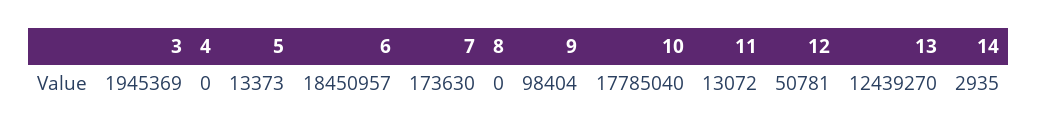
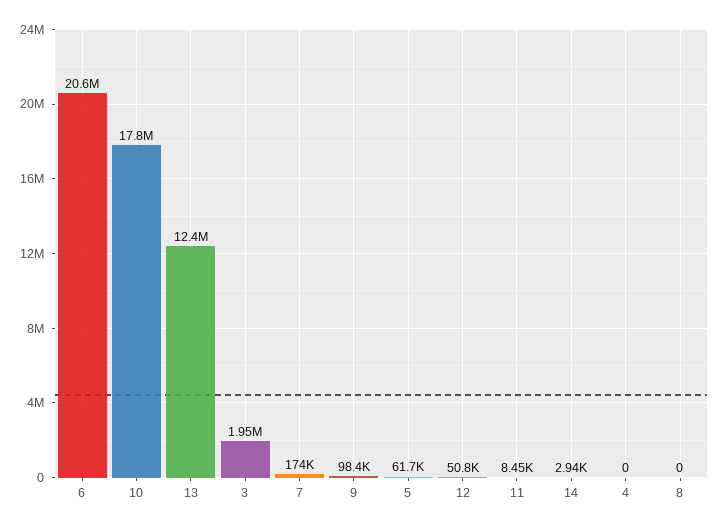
5: 13373 -> 61700
6: 18450957 -> 20600000
11: 13072 -> 8450

